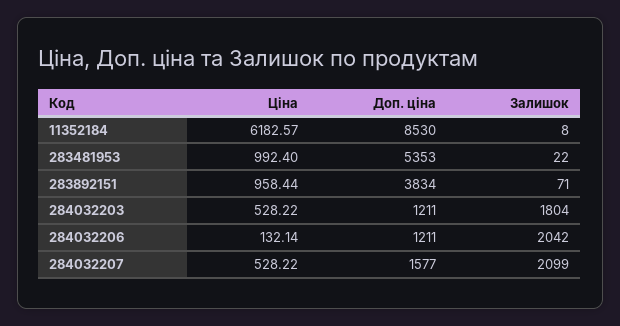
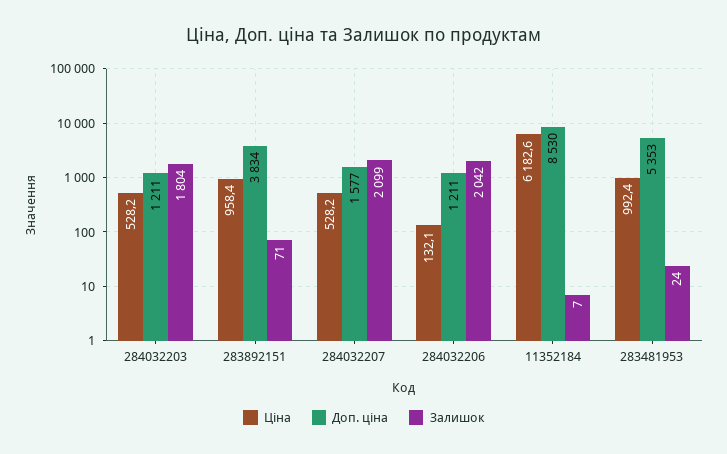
Залишок, 11352184: 8 -> 7
Залишок, 283481953: 22 -> 24

